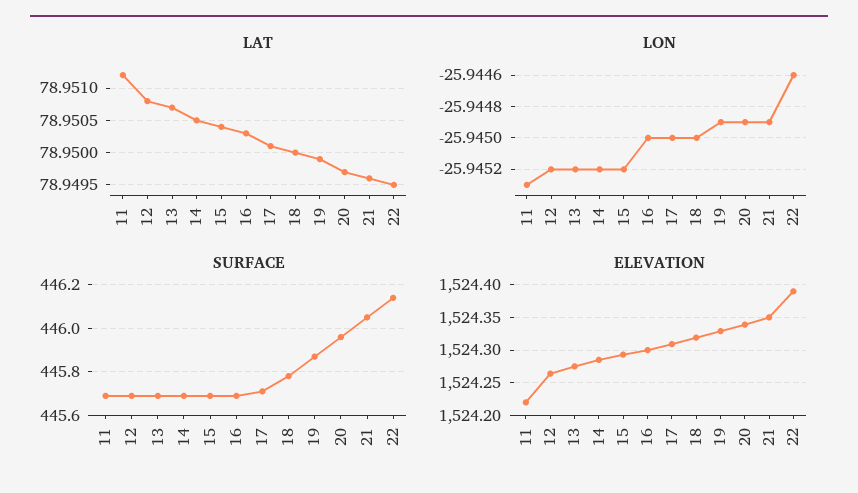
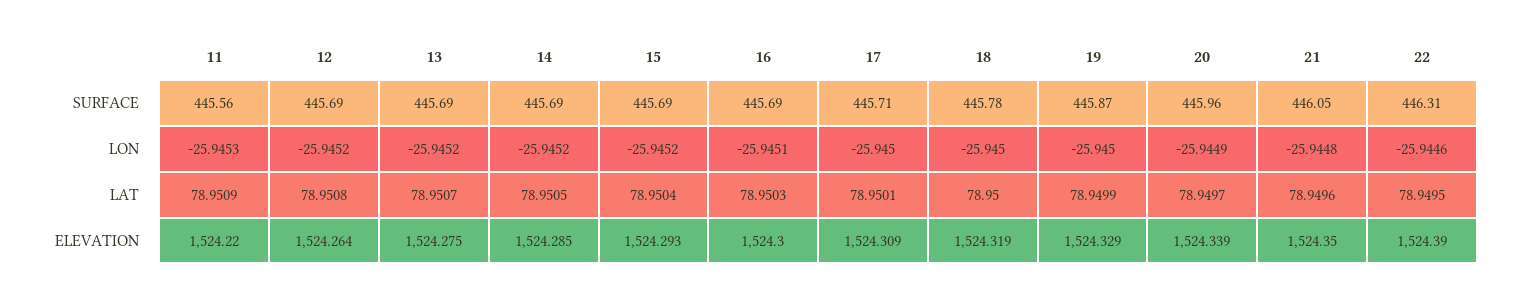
LAT, 11: 78.9512 -> 78.9509
LON, 16: -25.945 -> -25.9451
LON, 19: -25.9449 -> -25.945
LON, 21: -25.9449 -> -25.9448
SURFACE, 11: 445.7 -> 445.56
SURFACE, 22: 446.15 -> 446.31

